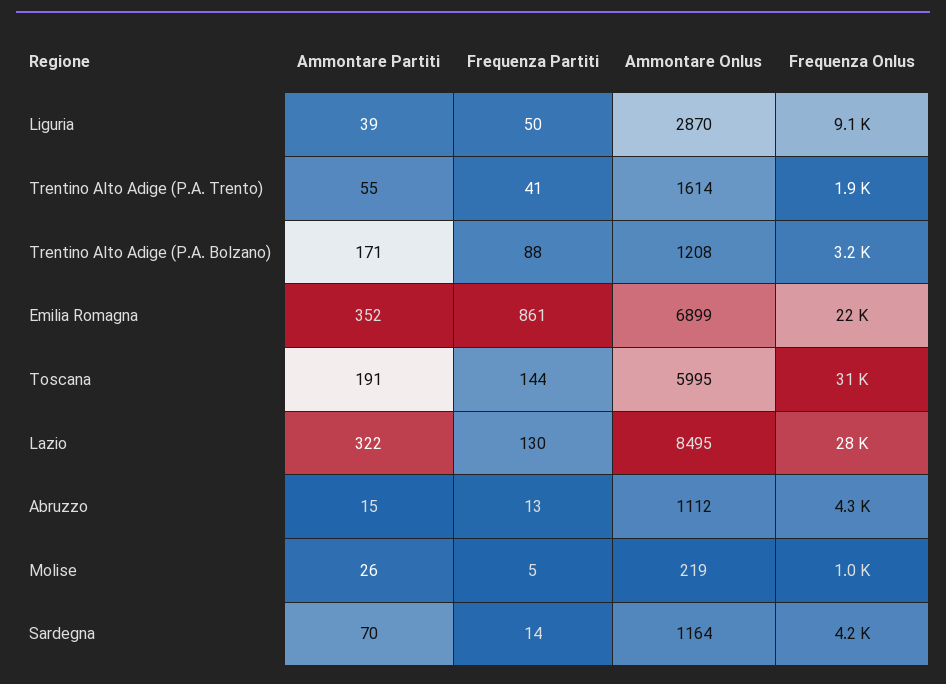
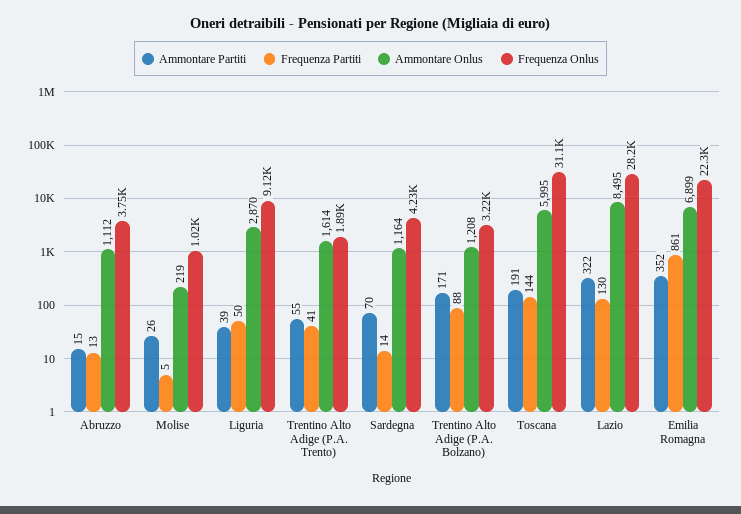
Frequenza Onlus, Abruzzo: 4300 -> 3750

